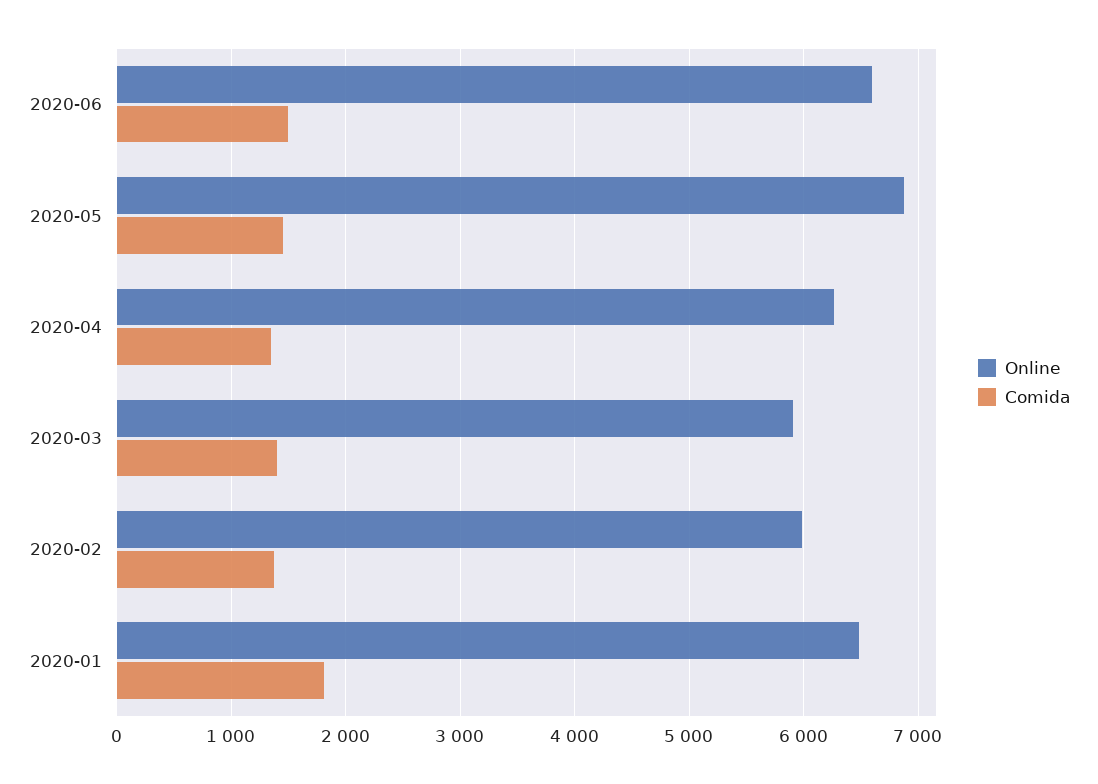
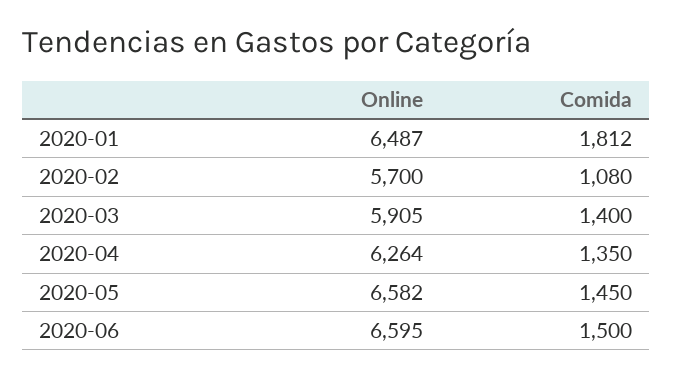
Online, 2020-05: 6900 -> 6582
Online, 2020-02: 6000 -> 5700
Comida, 2020-02: 1400 -> 1080

